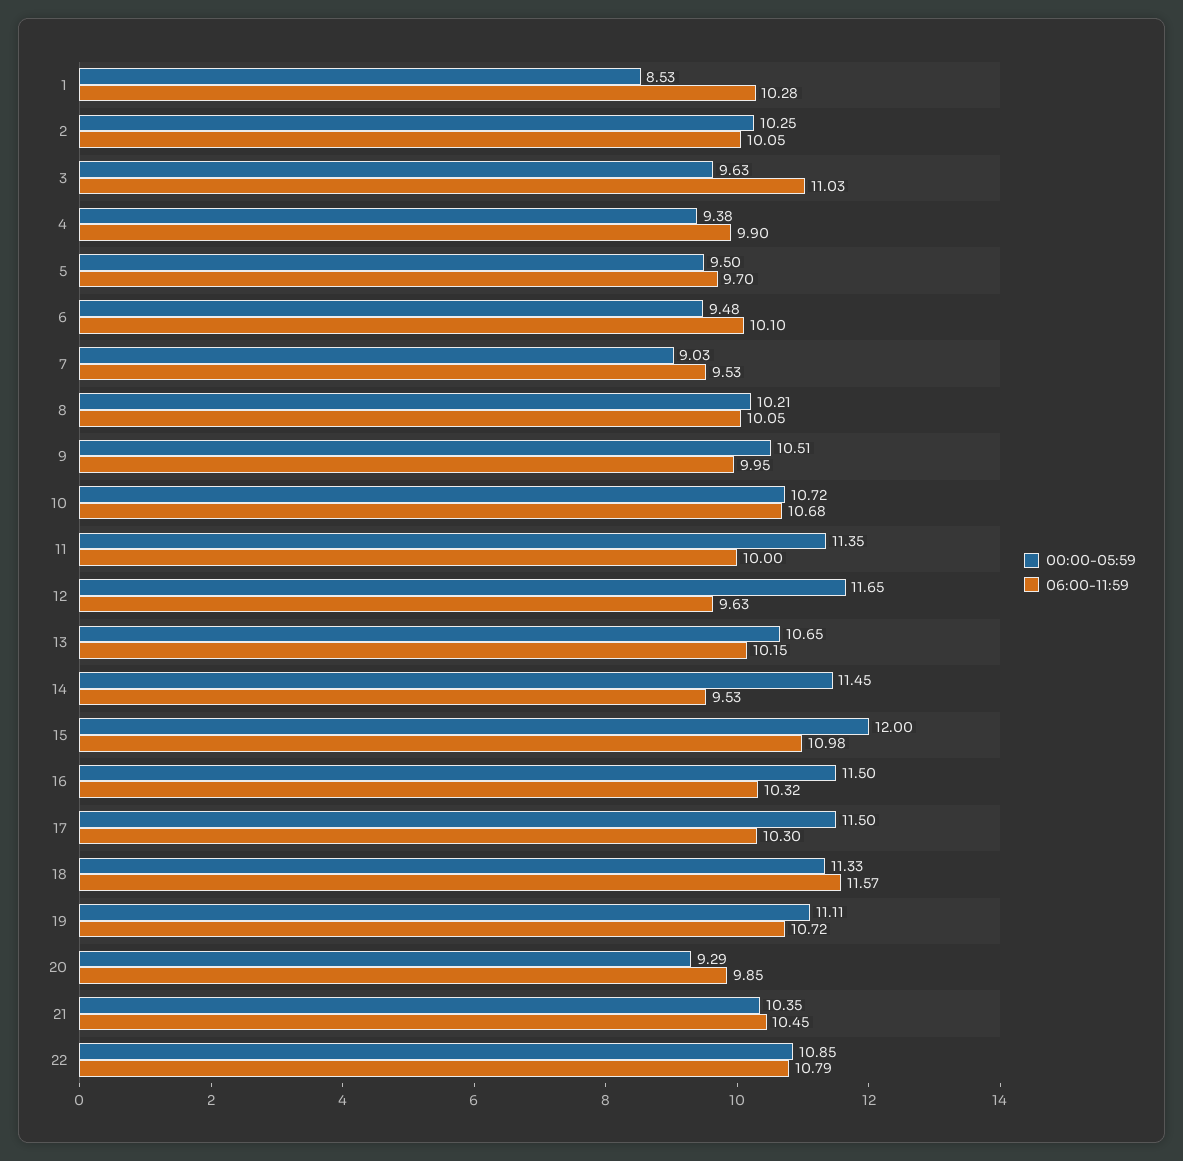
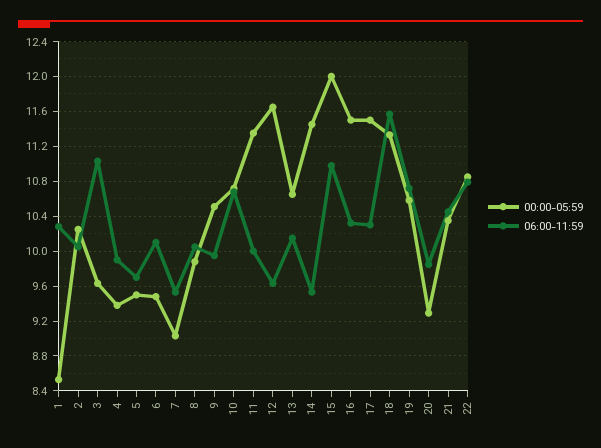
00:00-05:59, 8: 10.21 -> 9.9
00:00-05:59, 19: 11.11 -> 10.6

